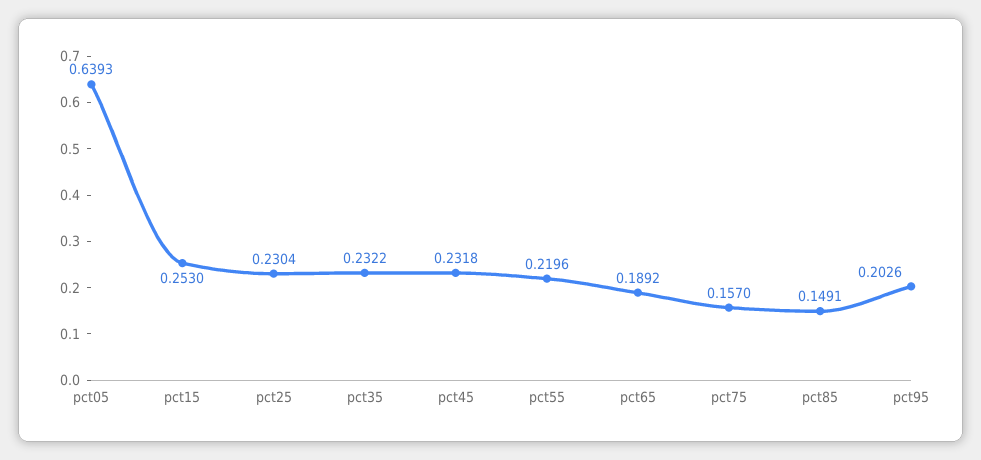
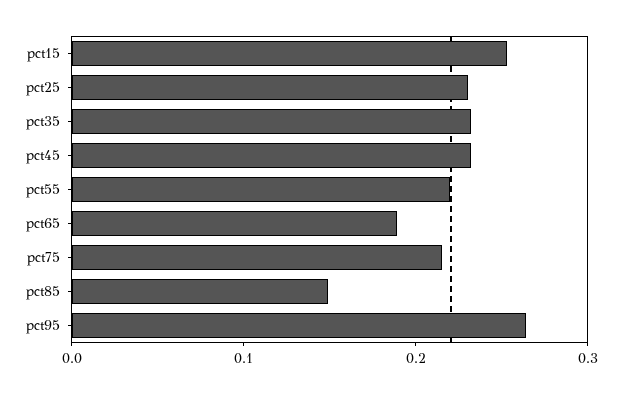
pct05: 0.6393 -> none
pct75: 0.157 -> 0.22
pct95: 0.2026 -> 0.26

